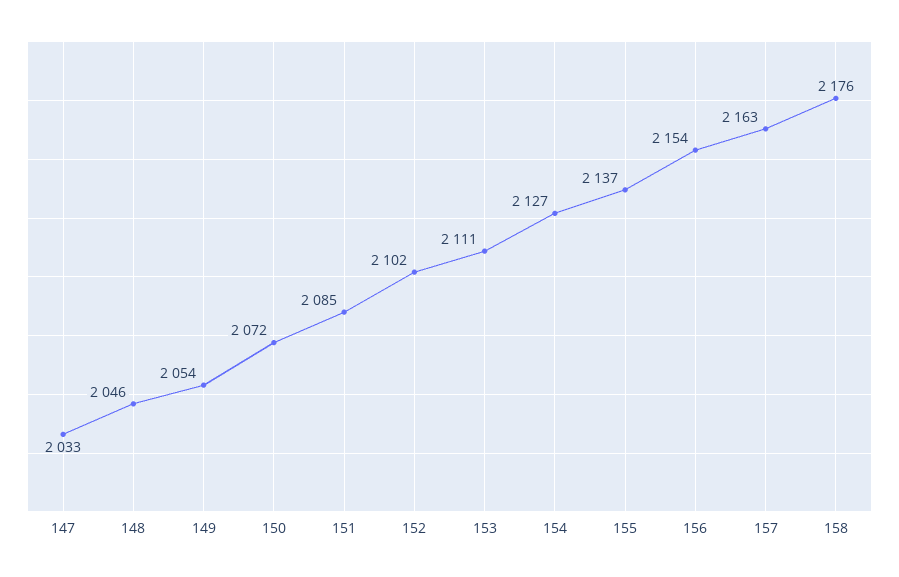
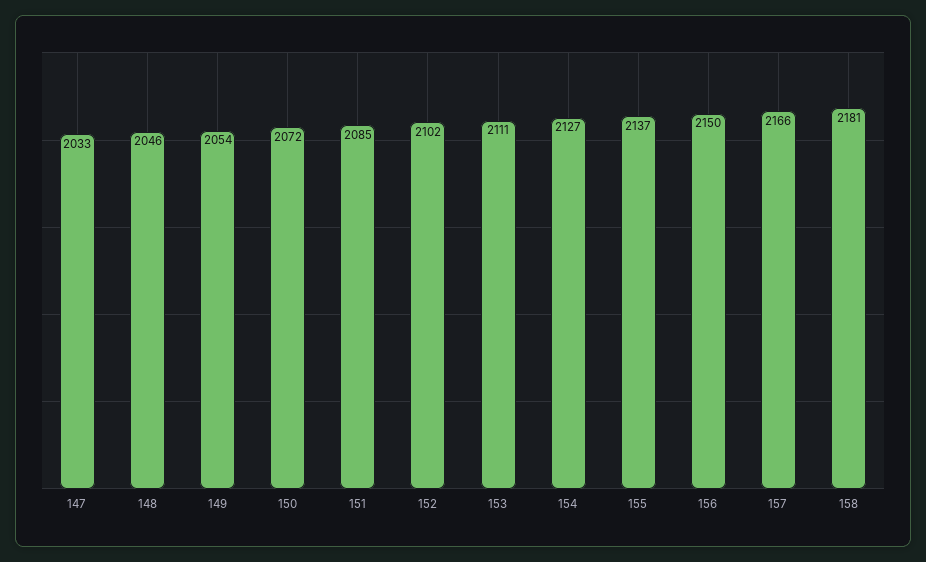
156: 2154 -> 2150
157: 2163 -> 2166
158: 2176 -> 2181

